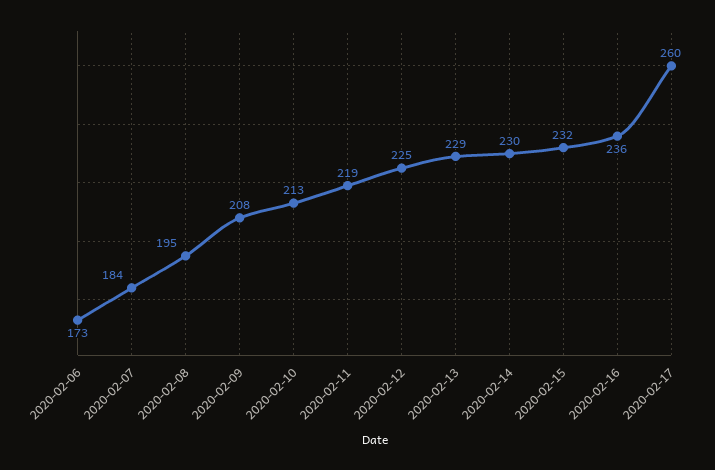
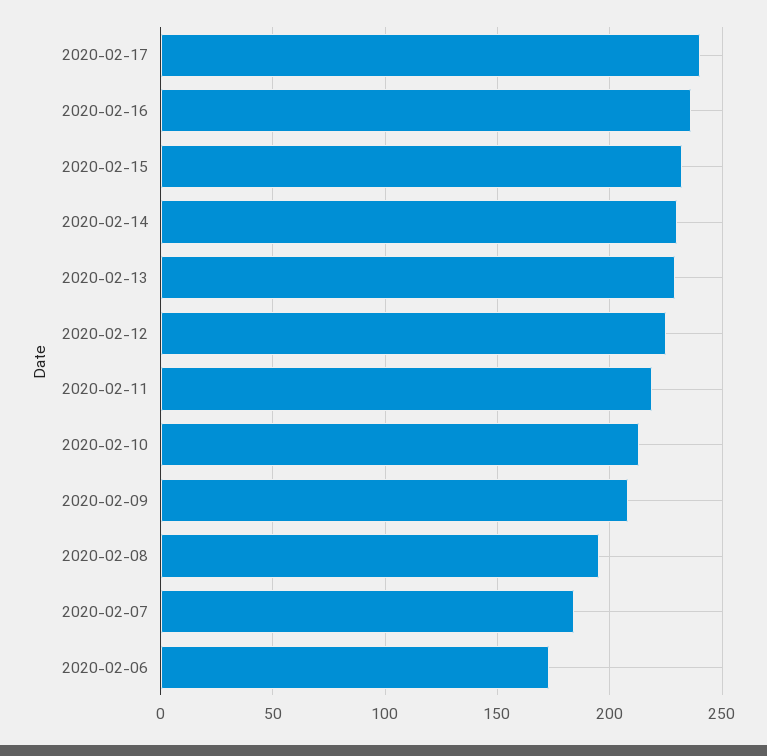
2020-02-17: 260 -> 240

